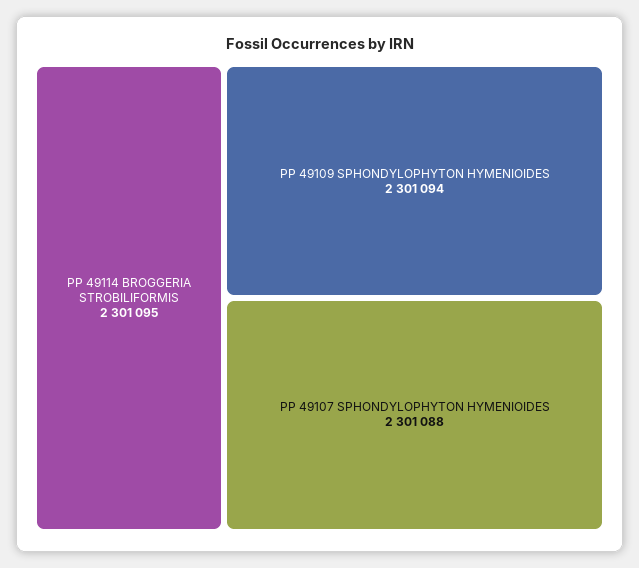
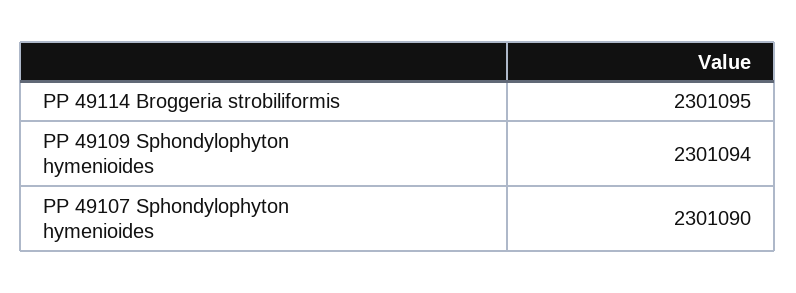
PP 49107 SPHONDYLOPHYTON HYMENIOIDES: 2301088 -> 2301090

